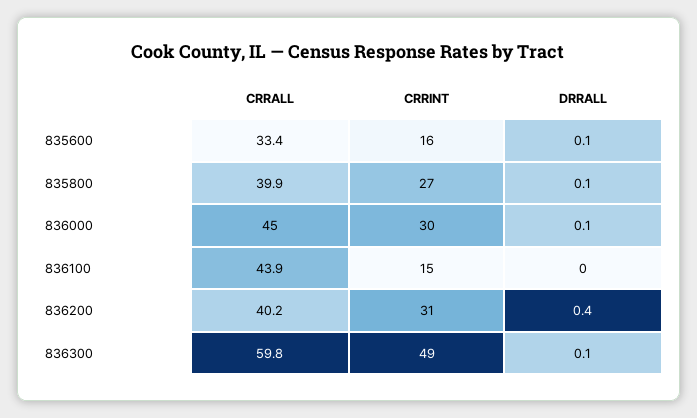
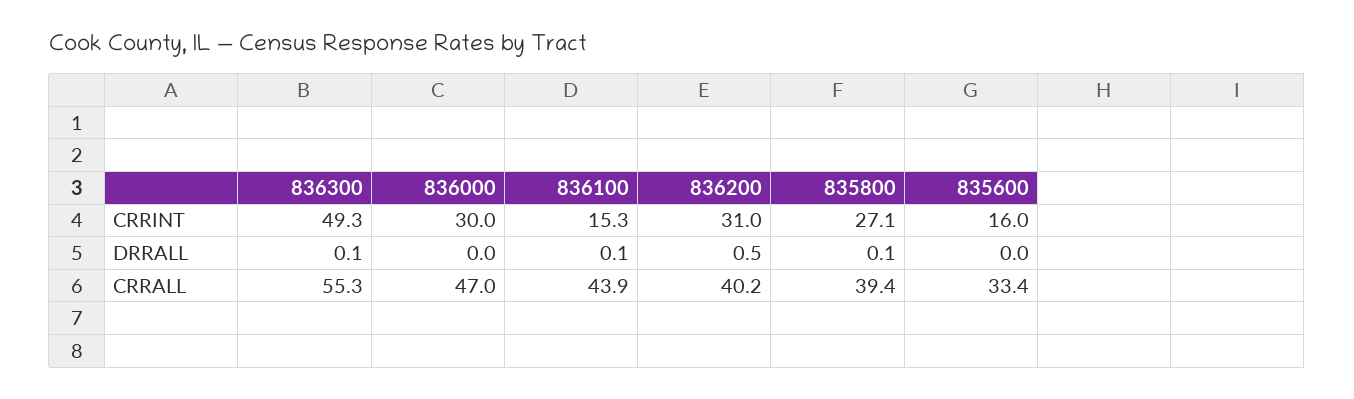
DRRALL, 835600: 0.1 -> 0
CRRALL, 835800: 39.9 -> 39.4
CRRALL, 836000: 45 -> 47
DRRALL, 836000: 0.1 -> 0
DRRALL, 836100: 0 -> 0.1
DRRALL, 836200: 0.4 -> 0.5
CRRALL, 836300: 59.8 -> 55.3

